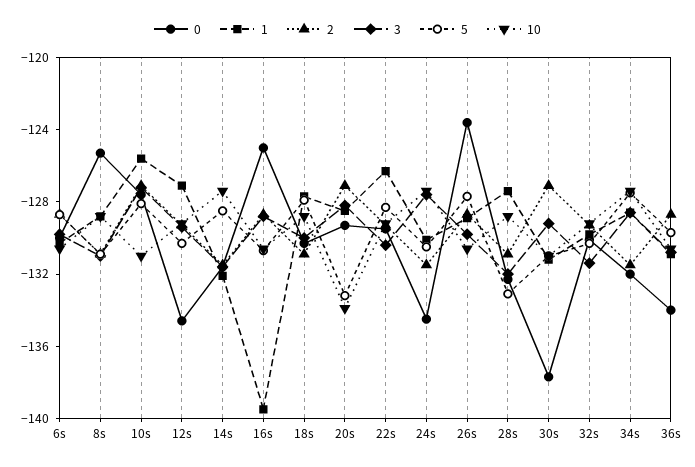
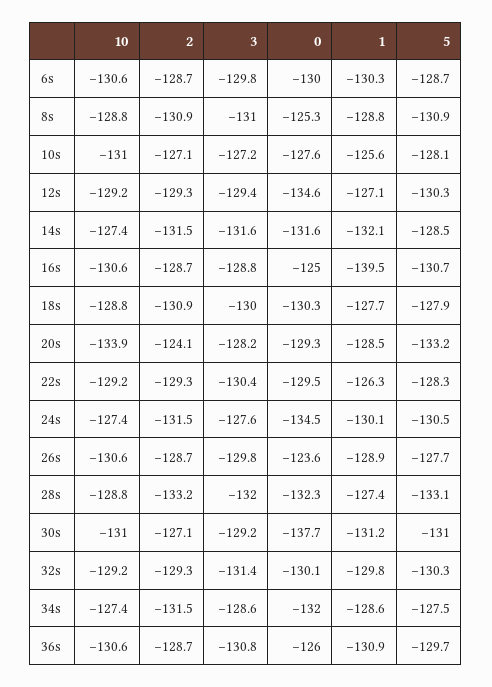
2, 20s: -127 -> -124.1
2, 28s: -131 -> -133.2
0, 36s: -134 -> -126

